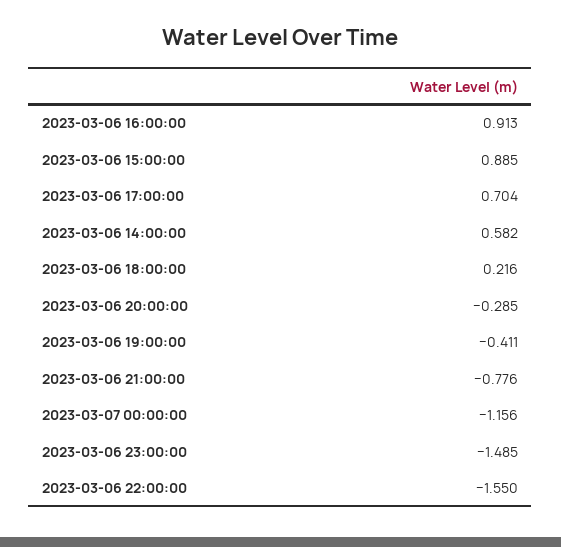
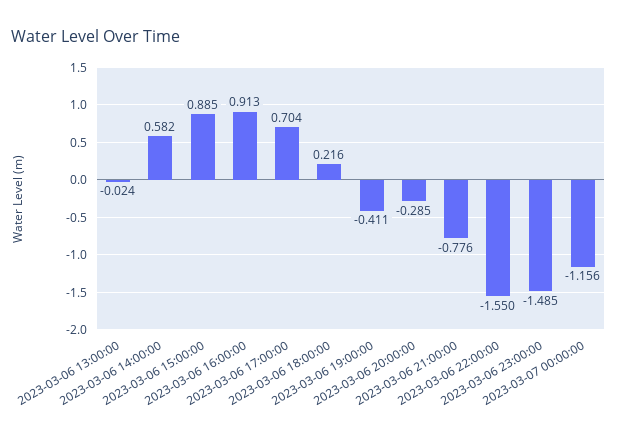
2023-03-06 13:00:00: none -> -0.024

